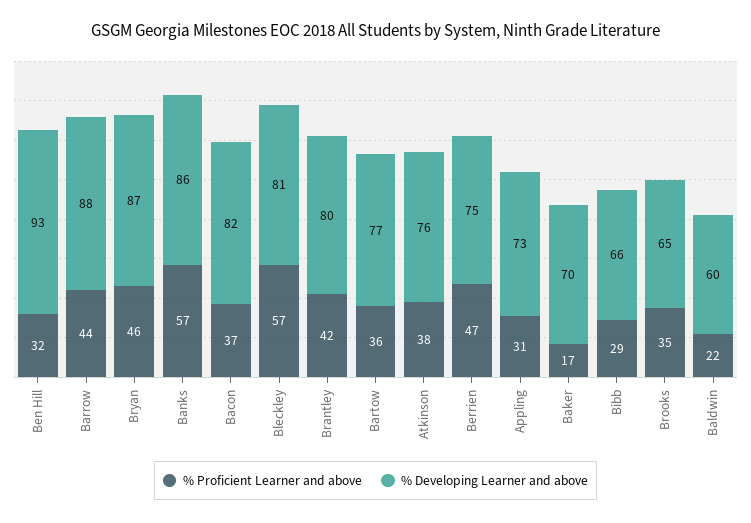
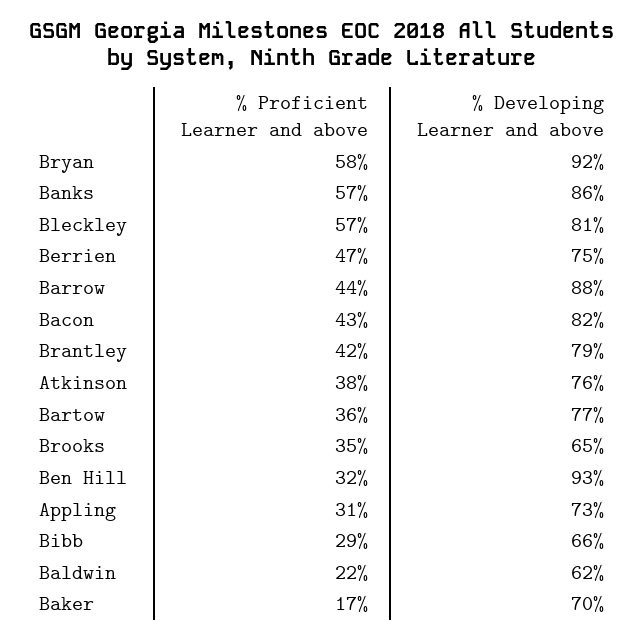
% Proficient Learner and above, Bryan: 46 -> 58
% Developing Learner and above, Bryan: 87 -> 92
% Proficient Learner and above, Bacon: 37 -> 43
% Developing Learner and above, Brantley: 80 -> 79
% Developing Learner and above, Baldwin: 60 -> 62

